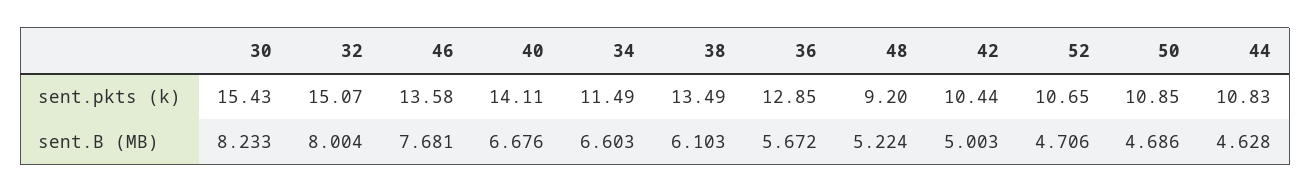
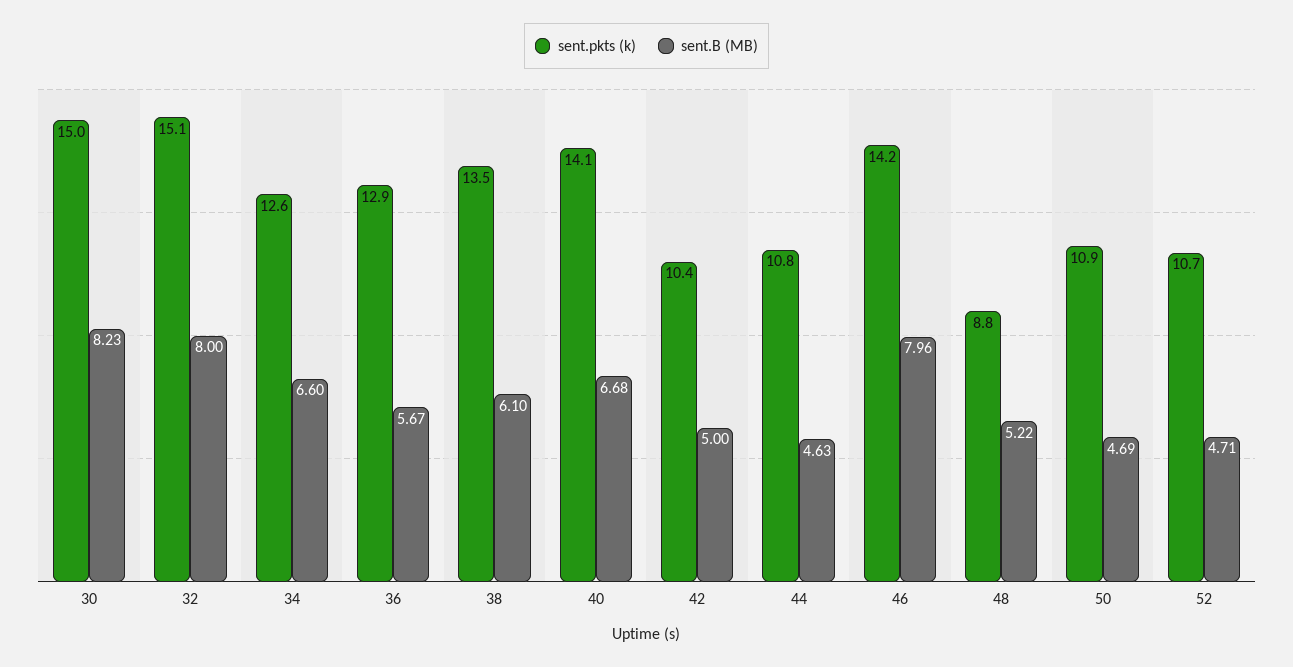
sent.pkts (k), 30: 15.43 -> 15
sent.pkts (k), 46: 13.58 -> 14.2
sent.pkts (k), 34: 11.49 -> 12.6
sent.pkts (k), 48: 9.2 -> 8.8
sent.B (MB), 46: 7.681 -> 7.96

